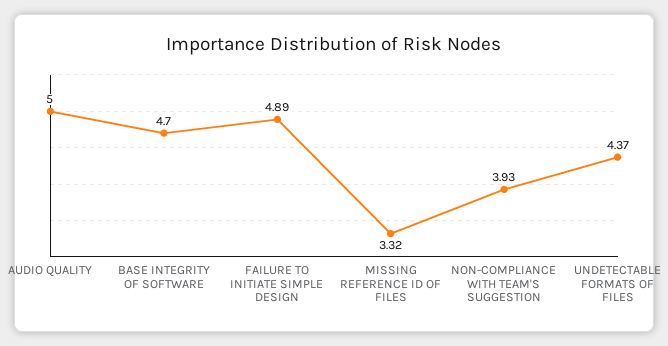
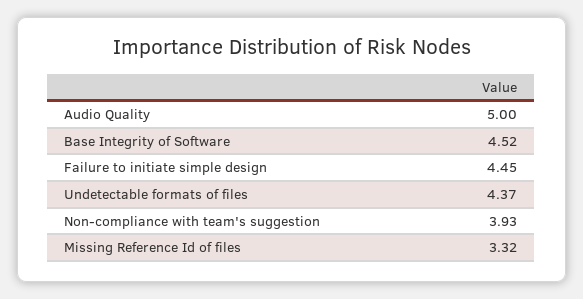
BASE INTEGRITY OF SOFTWARE: 4.7 -> 4.52
FAILURE TO INITIATE SIMPLE DESIGN: 4.89 -> 4.45

